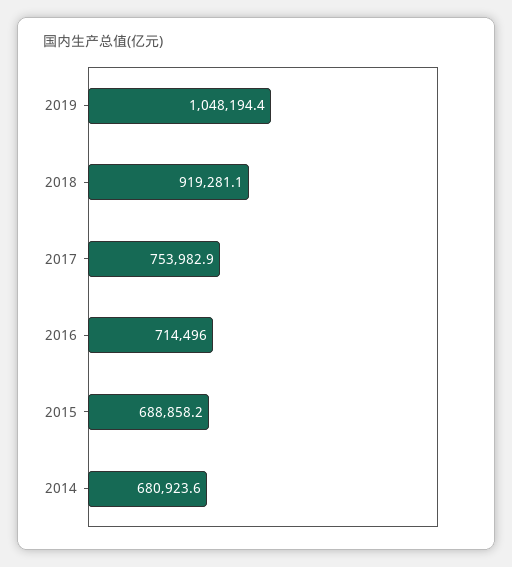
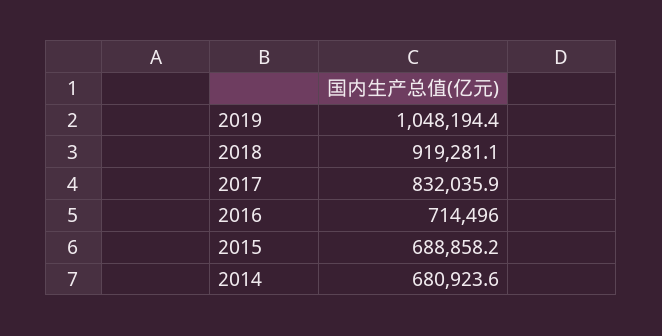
2017: 753982.9 -> 832035.9

